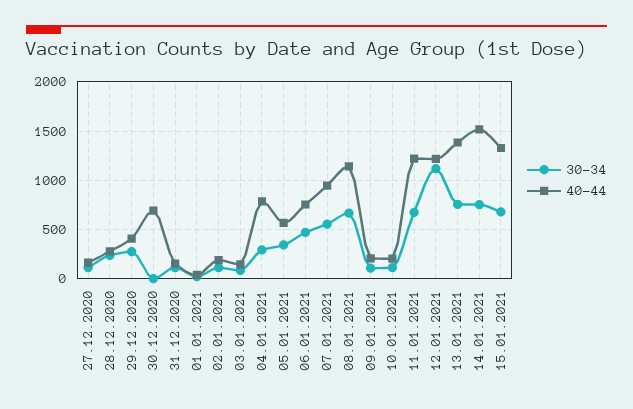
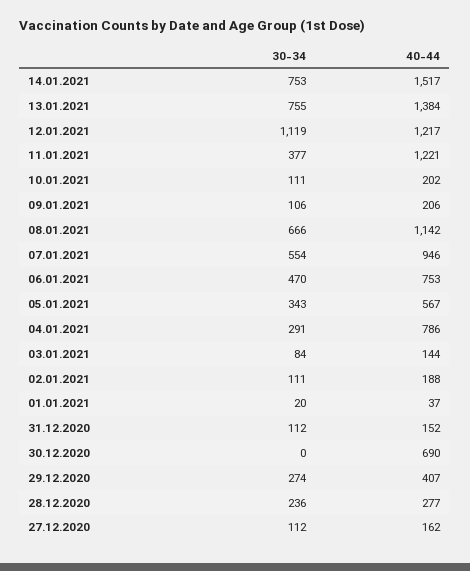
30-34, 11.01.2021: 700 -> 377
30-34, 15.01.2021: 700 -> none
40-44, 15.01.2021: 1300 -> none

